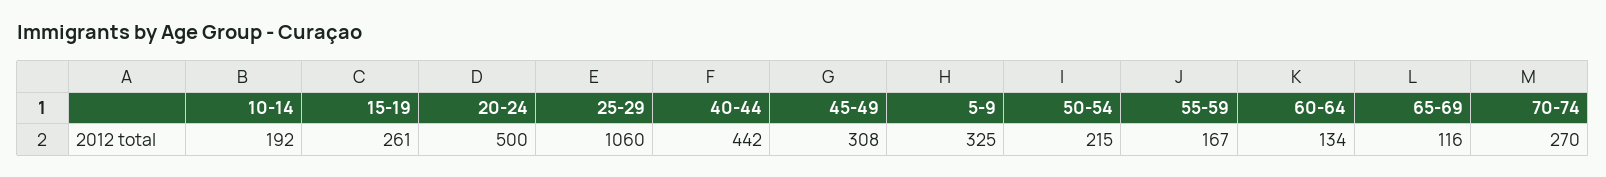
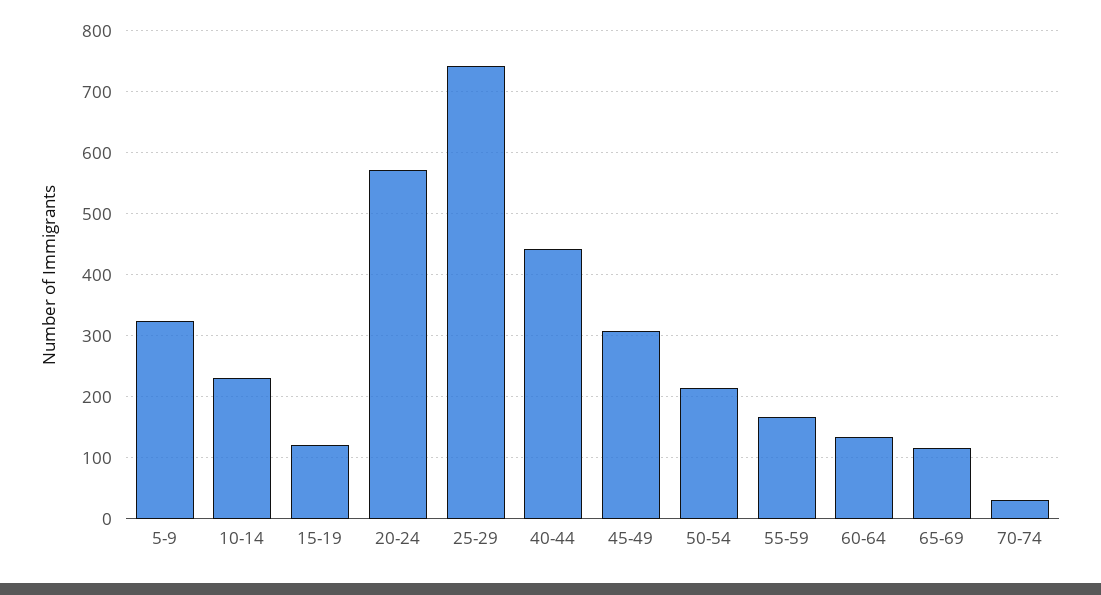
10-14: 192 -> 230
15-19: 261 -> 120
20-24: 500 -> 570
25-29: 1060 -> 740
70-74: 270 -> 30

